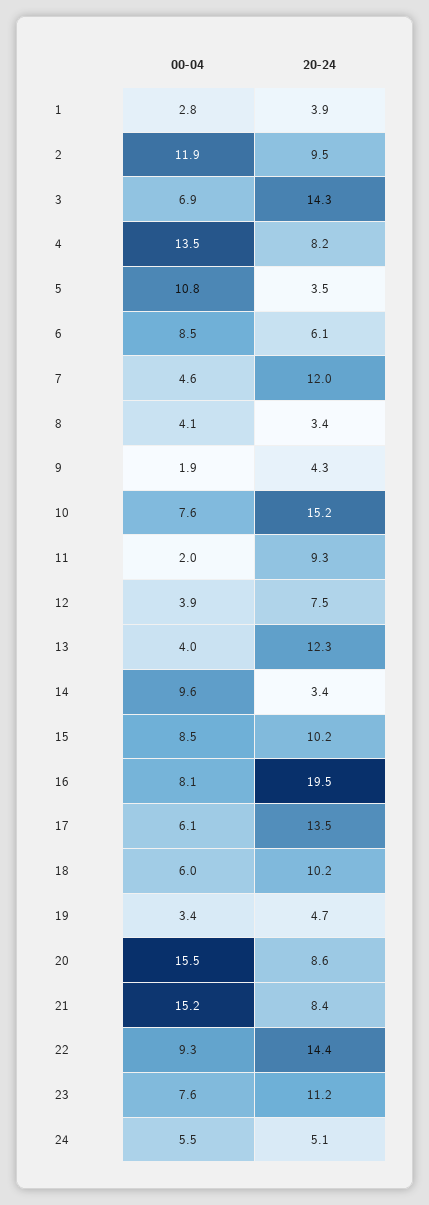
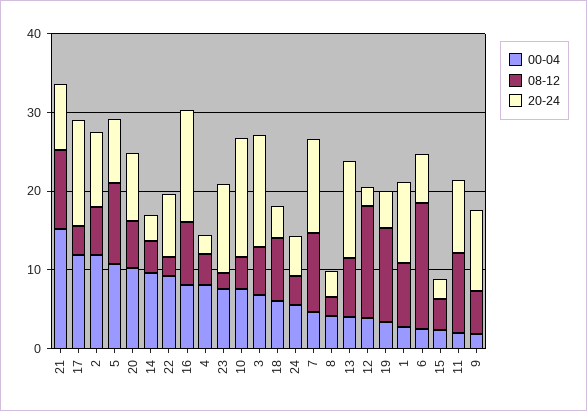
20-24, 1: 3.9 -> 10
00-04, 4: 13.5 -> 8
20-24, 4: 8.2 -> 2
20-24, 5: 3.5 -> 8
00-04, 6: 8.5 -> 2
20-24, 9: 4.3 -> 10
20-24, 12: 7.5 -> 2
00-04, 15: 8.5 -> 2
20-24, 15: 10.2 -> 2
20-24, 16: 19.5 -> 14
00-04, 17: 6.1 -> 12
20-24, 18: 10.2 -> 4
00-04, 20: 15.5 -> 10
20-24, 22: 14.4 -> 8
08-12, 21: none -> 10
08-12, 17: none -> 4
08-12, 2: none -> 6
08-12, 5: none -> 10
08-12, 20: none -> 6
08-12, 14: none -> 4
08-12, 22: none -> 2
08-12, 16: none -> 8
08-12, 4: none -> 4
08-12, 23: none -> 2
08-12, 10: none -> 4
08-12, 3: none -> 6
08-12, 18: none -> 8
08-12, 24: none -> 4
08-12, 7: none -> 10
08-12, 8: none -> 2
08-12, 13: none -> 8
08-12, 12: none -> 14
08-12, 19: none -> 12
08-12, 1: none -> 8
08-12, 6: none -> 16
08-12, 15: none -> 4
08-12, 11: none -> 10
08-12, 9: none -> 6

